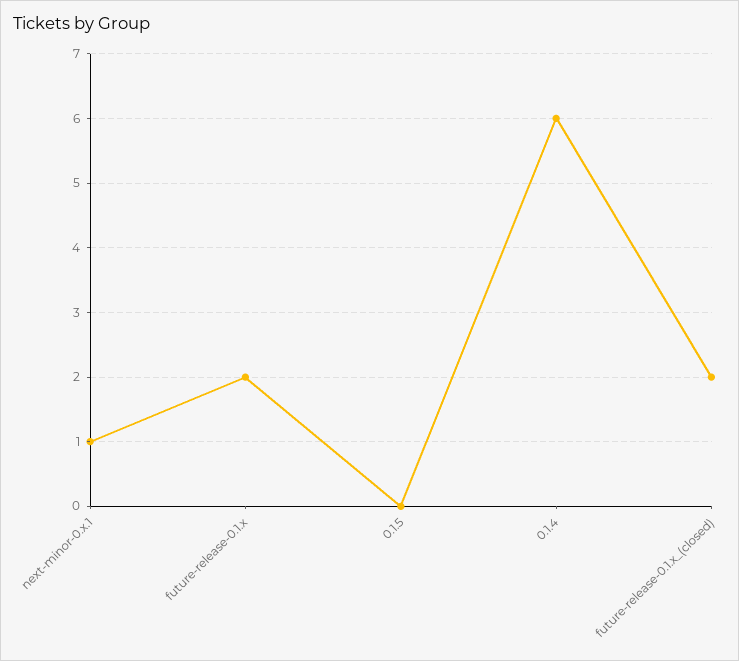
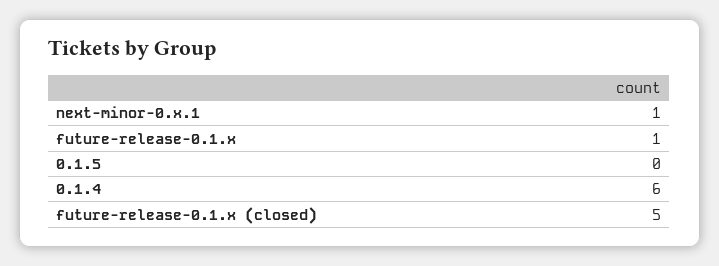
future-release-0.1.x: 2 -> 1
future-release-0.1.x_(closed): 2 -> 5

